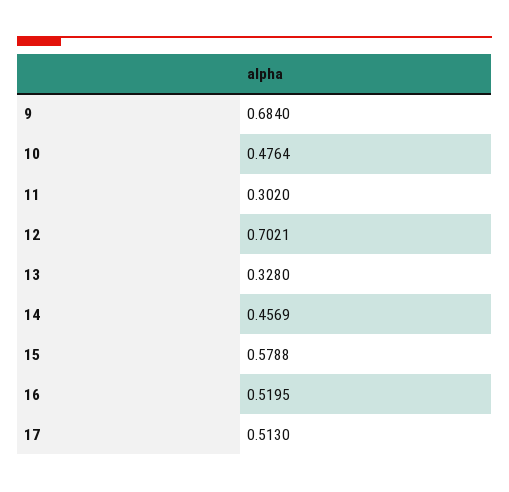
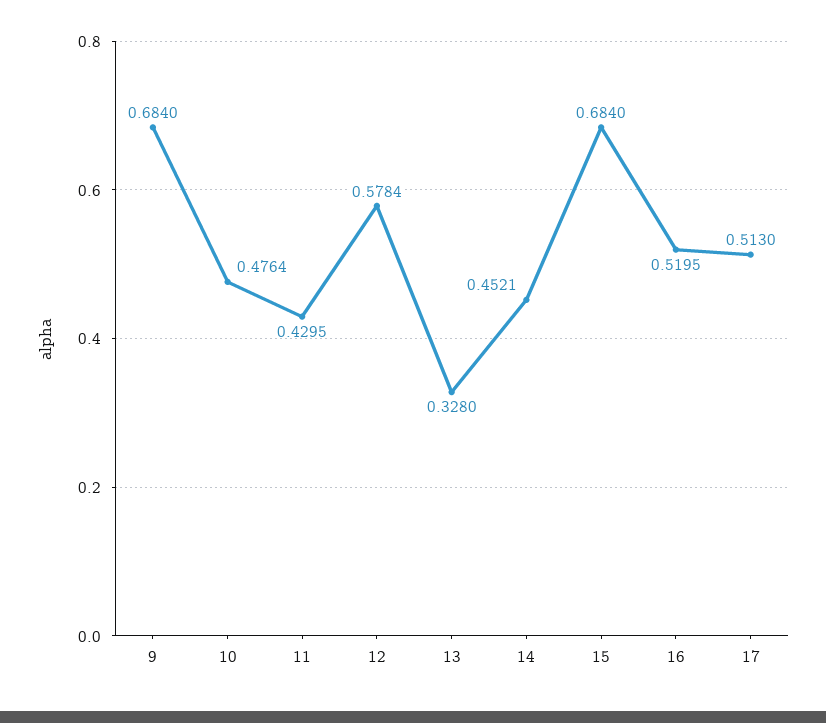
11: 0.302 -> 0.4295
12: 0.7021 -> 0.5784
14: 0.4569 -> 0.4521
15: 0.5788 -> 0.684

